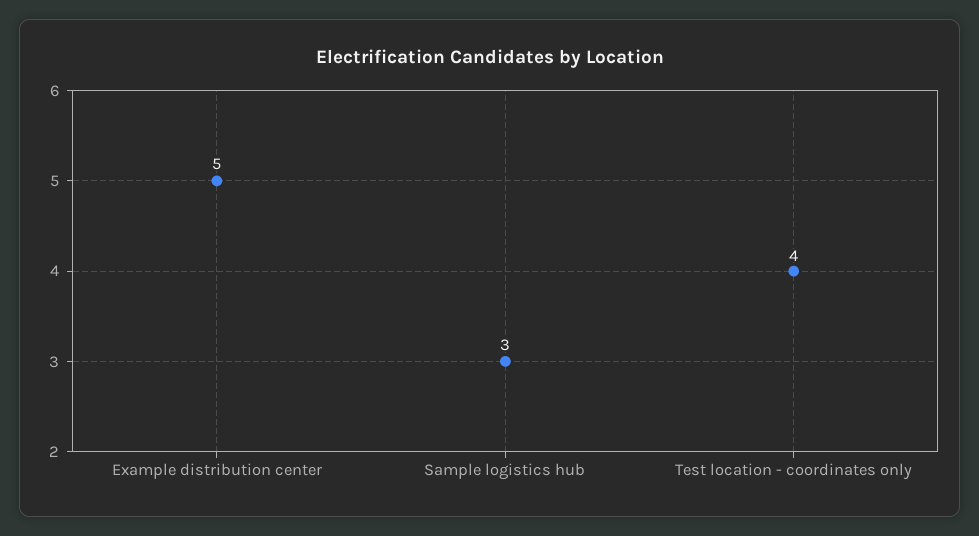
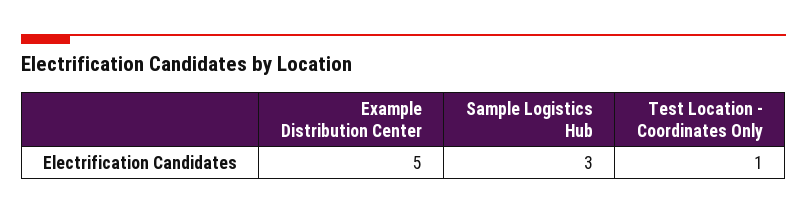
Test location - coordinates only: 4 -> 1

